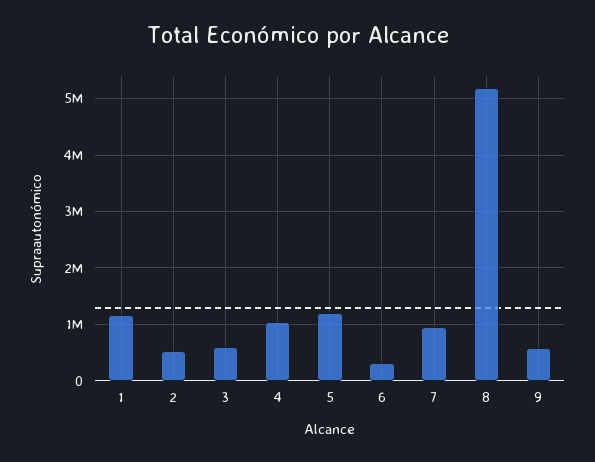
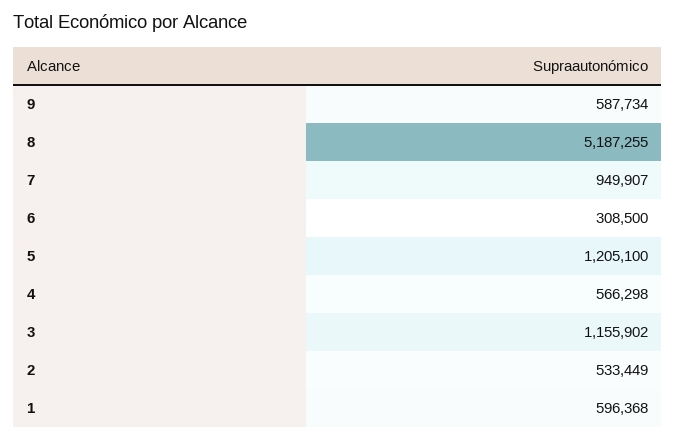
1: 1200000 -> 596368
3: 600000 -> 1155902
4: 1000000 -> 566298

